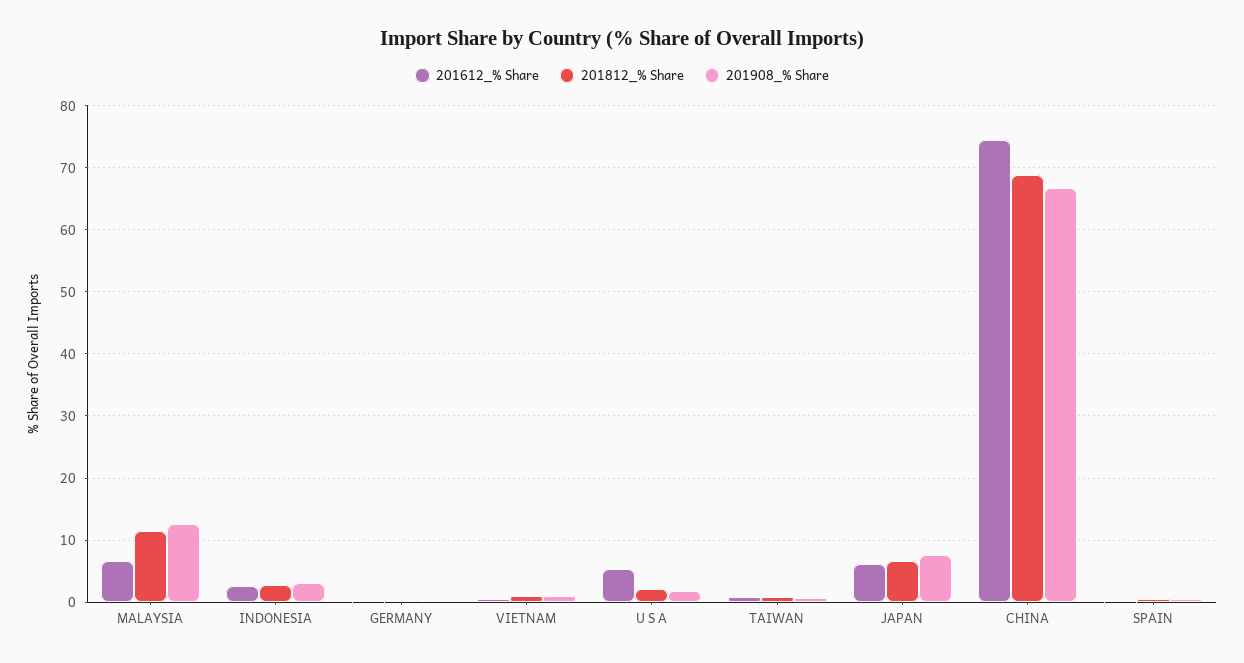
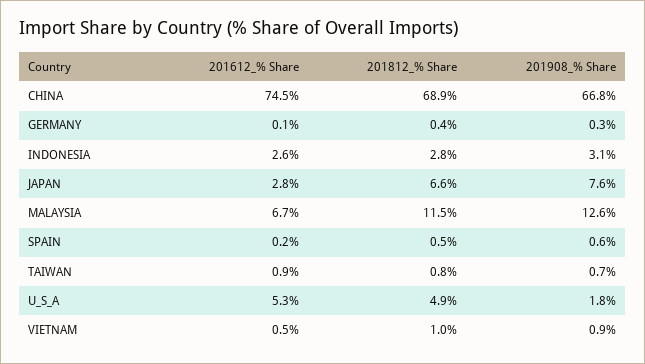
201812_% Share, U S A: 2 -> 4.9
201612_% Share, JAPAN: 6 -> 2.8

